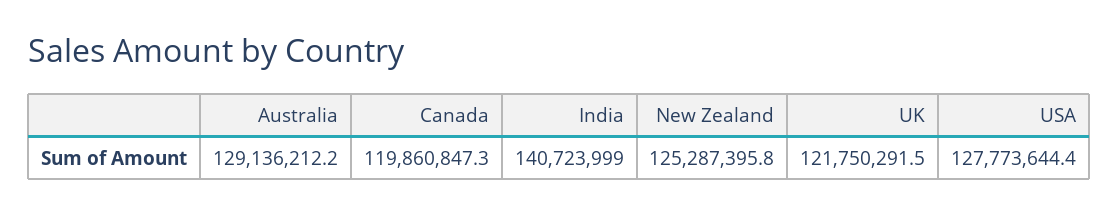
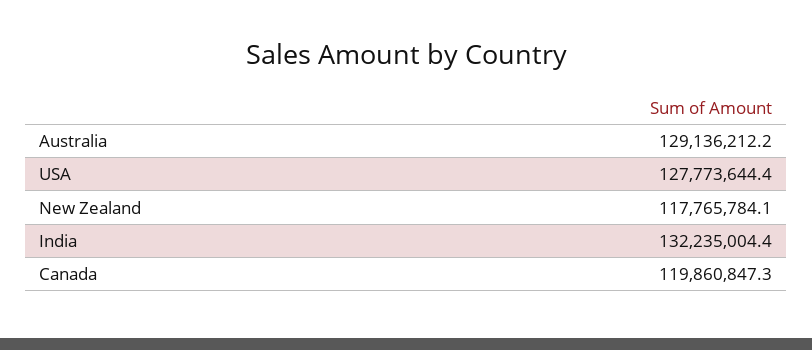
India: 140723999 -> 132235004.4
New Zealand: 125287395.8 -> 117765784.1
UK: 121750291.5 -> none

